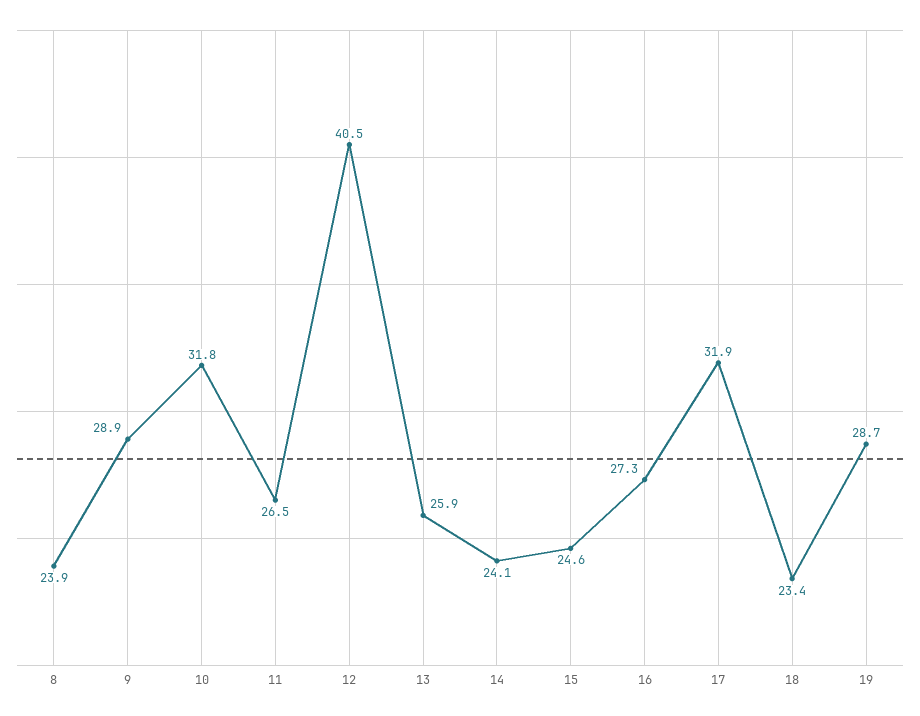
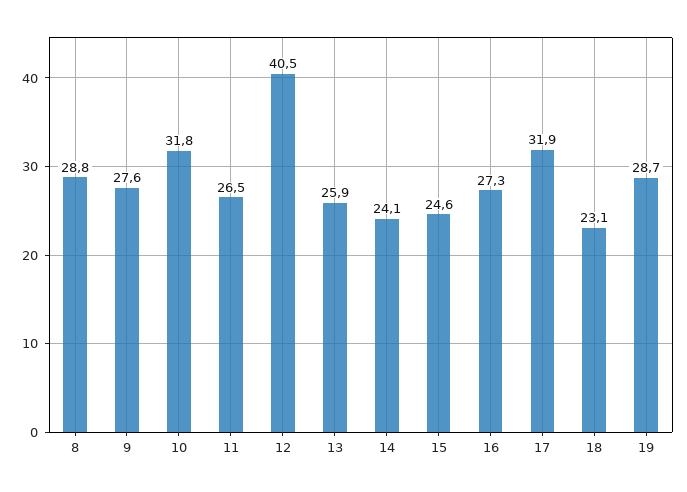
8: 23.9 -> 28.8
9: 28.9 -> 27.6
18: 23.4 -> 23.1

